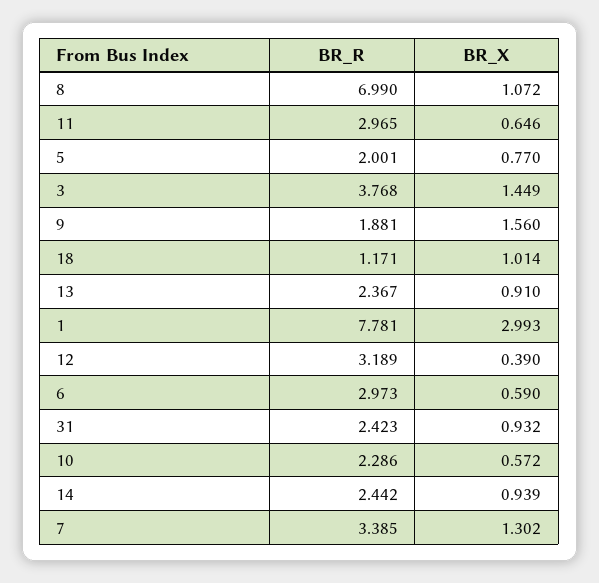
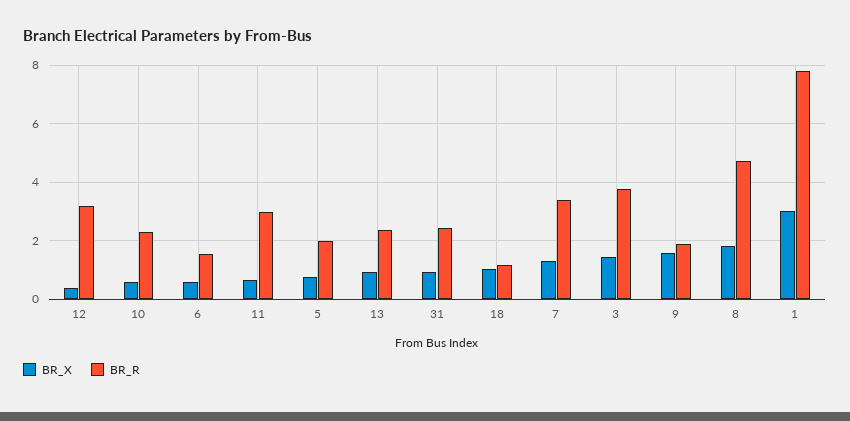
BR_R, 8: 6.99 -> 4.75
BR_X, 8: 1.072 -> 1.75
BR_R, 6: 2.973 -> 1.5
BR_R, 14: 2.442 -> none
BR_X, 14: 0.939 -> none

